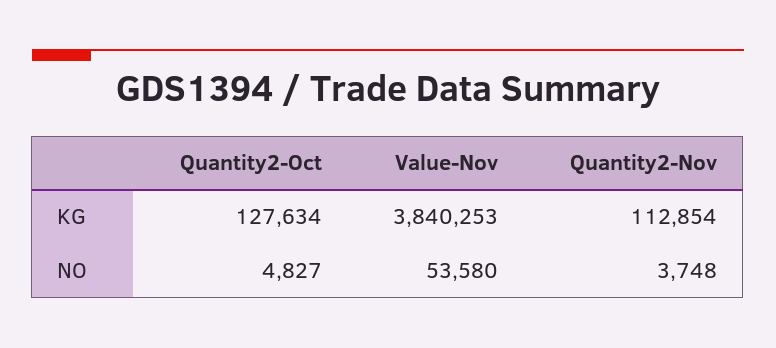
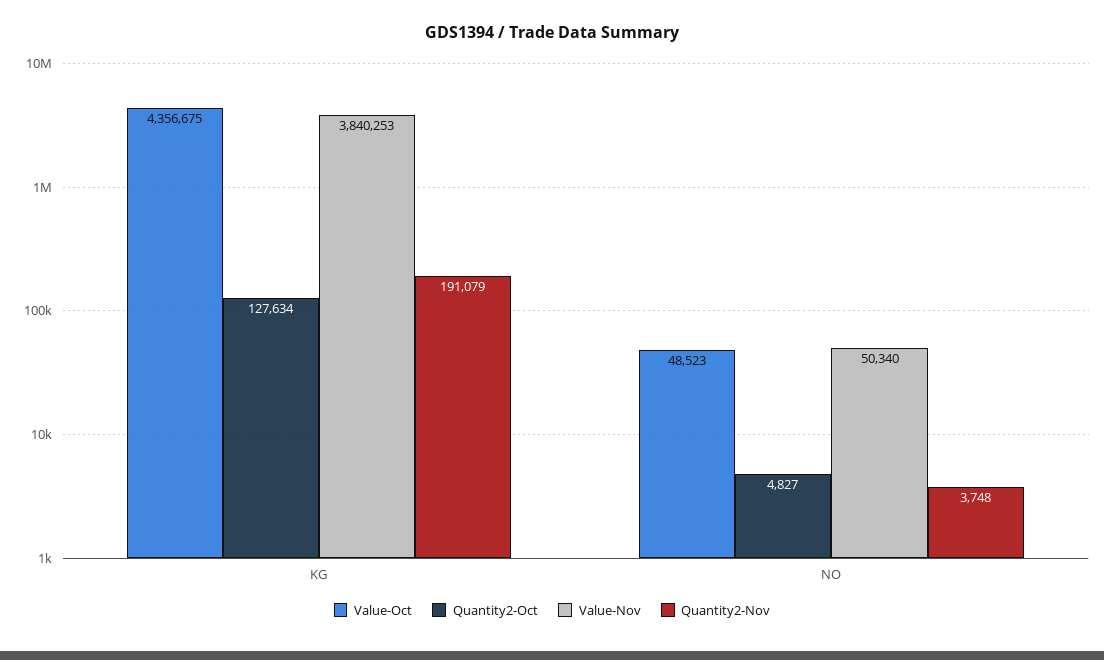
Quantity2-Nov, KG: 112854 -> 191079
Value-Nov, NO: 53580 -> 50340
Value-Oct, KG: none -> 4356675
Value-Oct, NO: none -> 48523

